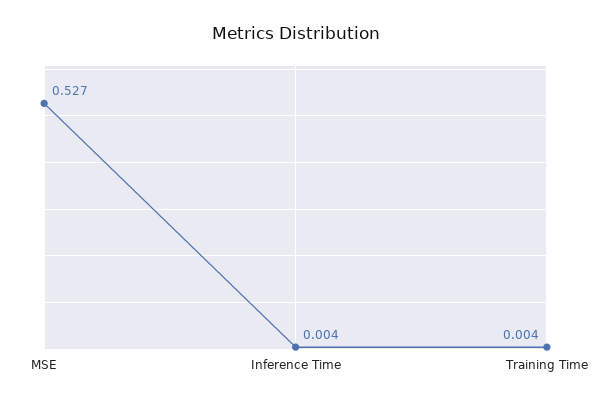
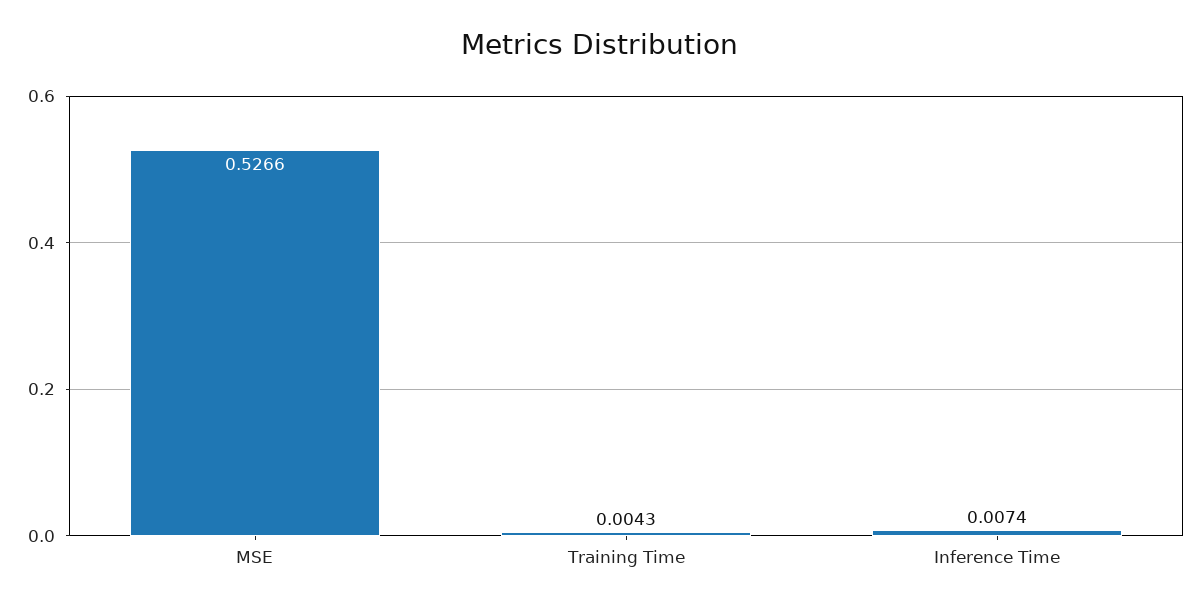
Inference Time: 0.004 -> 0.0074

